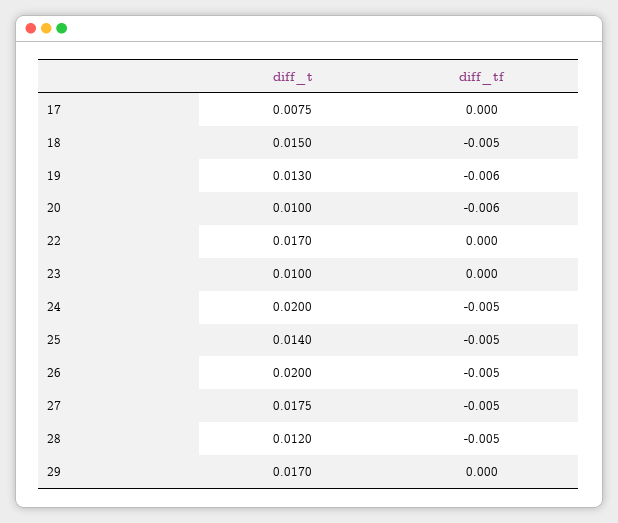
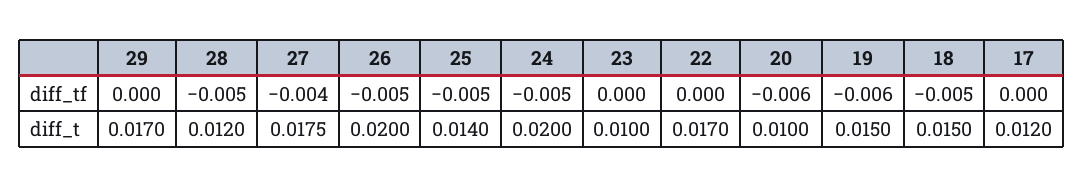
diff_t, 17: 0.0075 -> 0.012
diff_t, 19: 0.013 -> 0.015
diff_tf, 27: -0.005 -> -0.004

